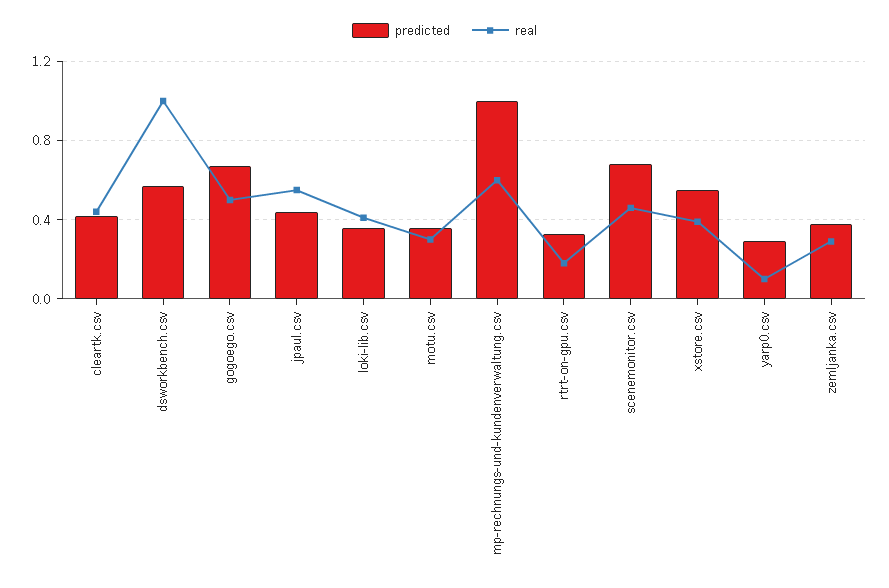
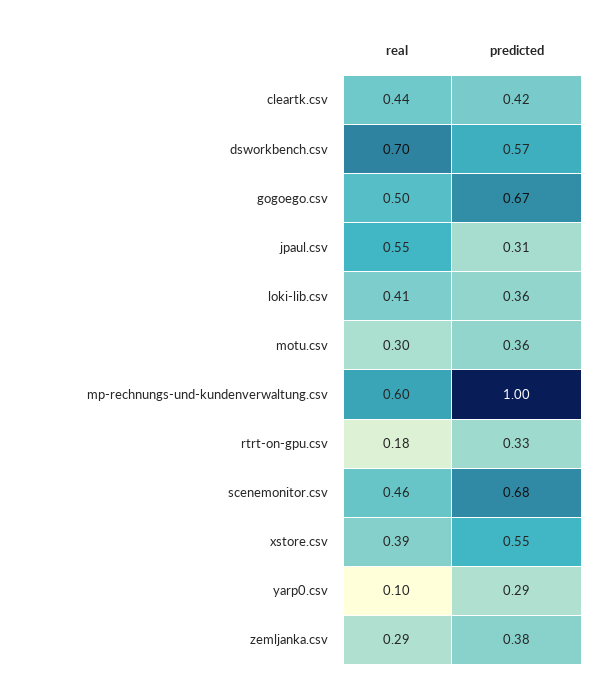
real, dsworkbench.csv: 1 -> 0.7
predicted, jpaul.csv: 0.45 -> 0.31

